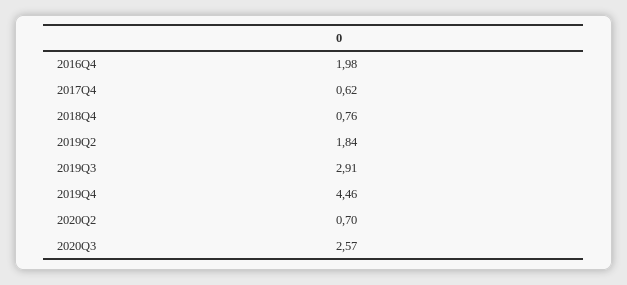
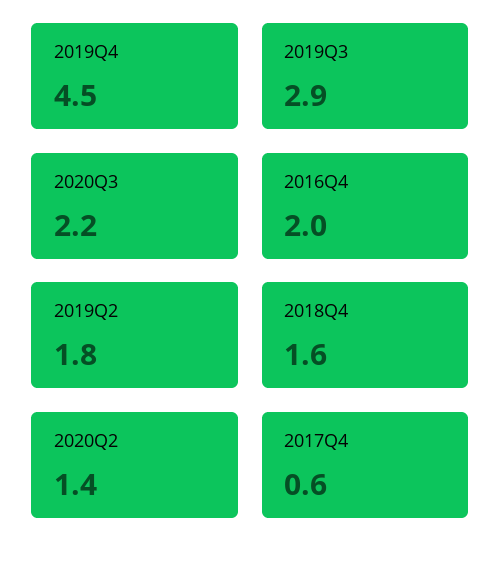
2018Q4: 0.76 -> 1.6
2020Q2: 0.7 -> 1.4
2020Q3: 2.57 -> 2.2

